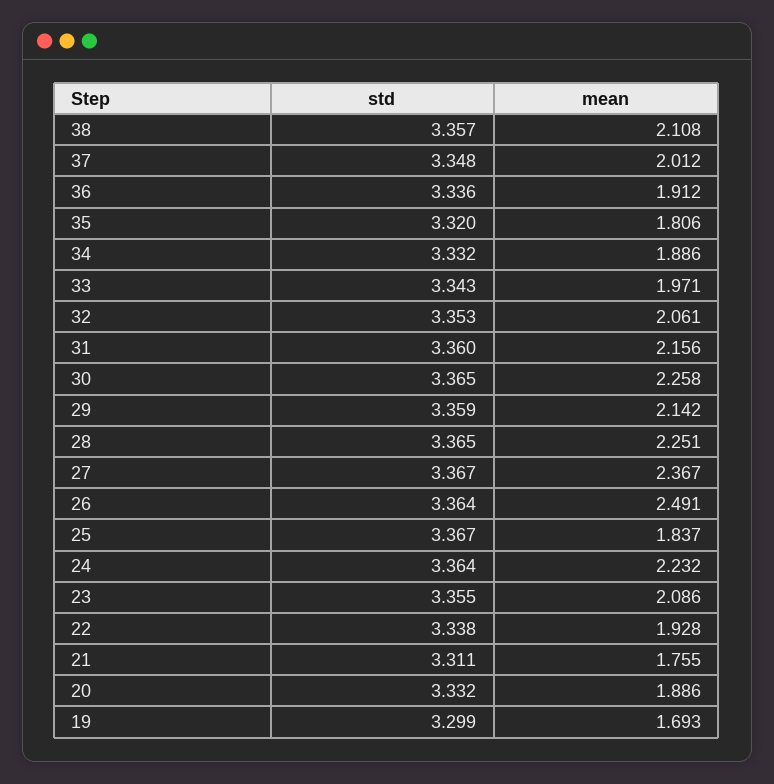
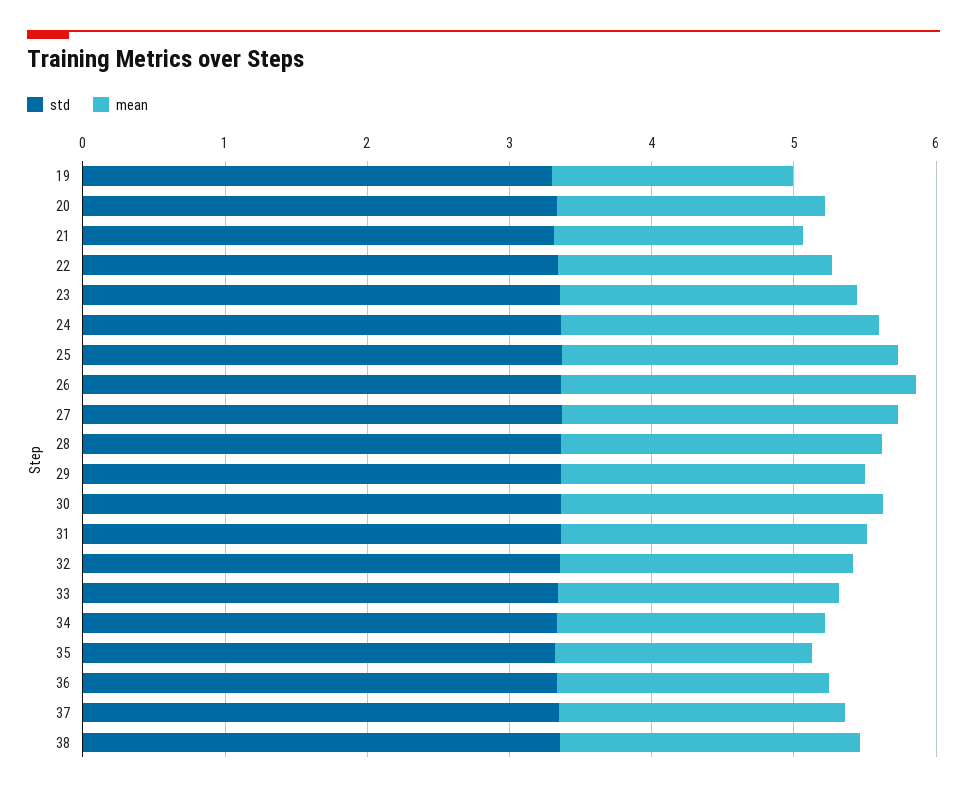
mean, 25: 1.837 -> 2.4

